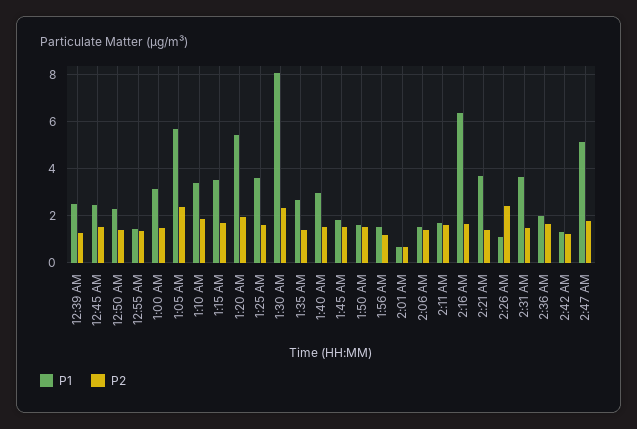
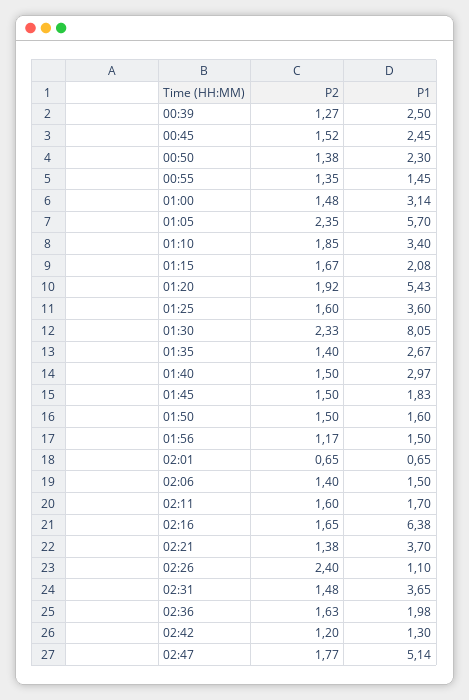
P1, 1:15 AM: 3.5 -> 2.08

